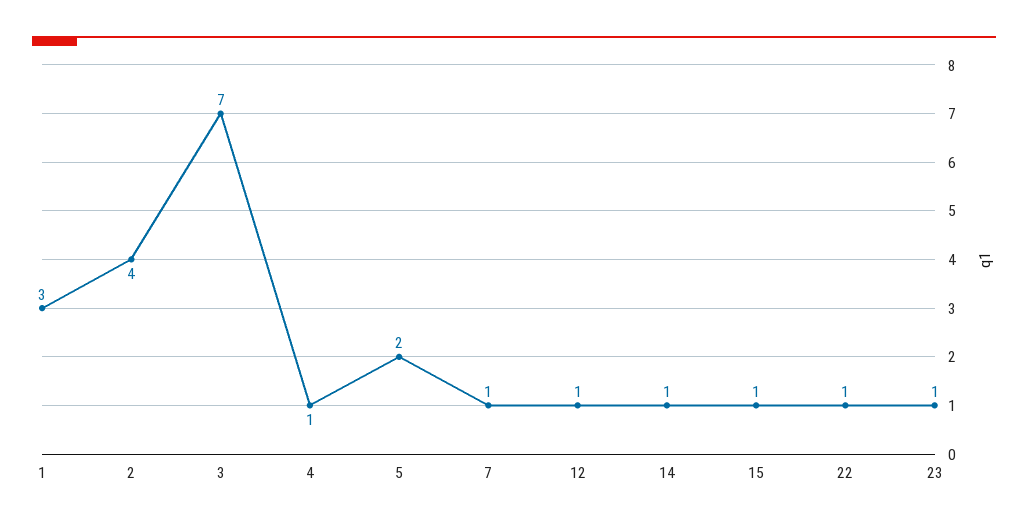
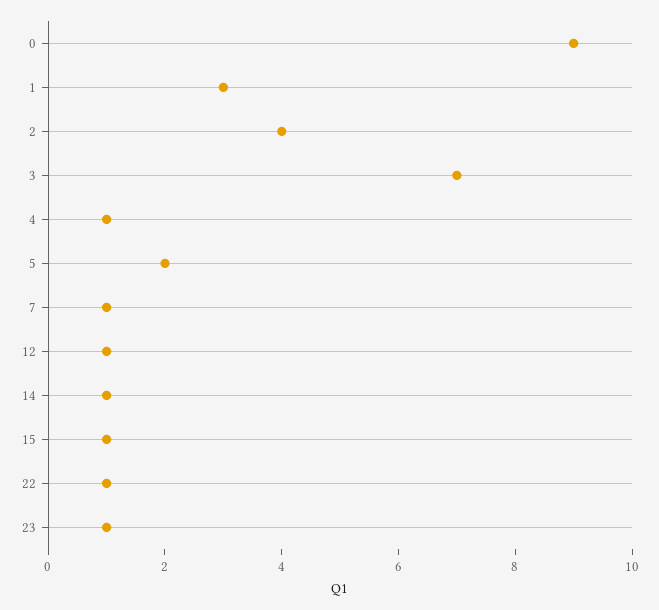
0: none -> 9

